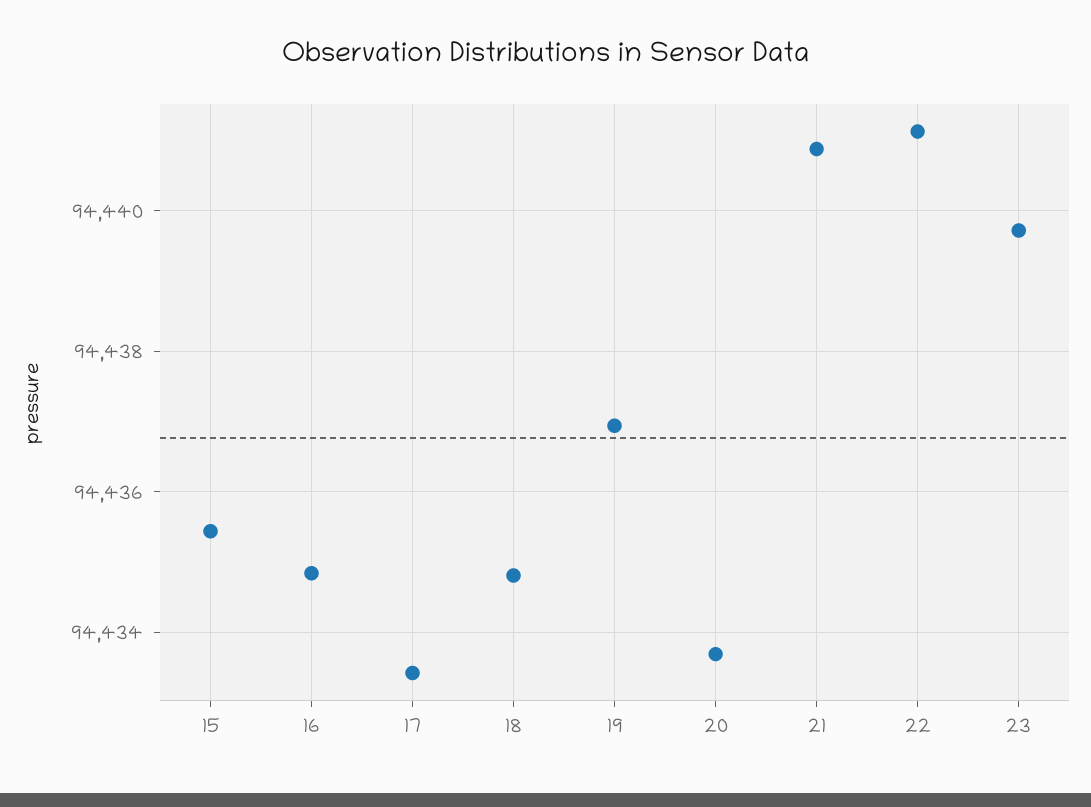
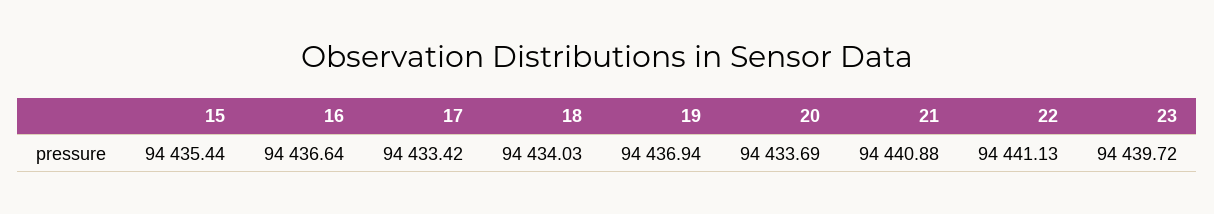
16: 94434.8 -> 94436.64
18: 94434.8 -> 94434.03

